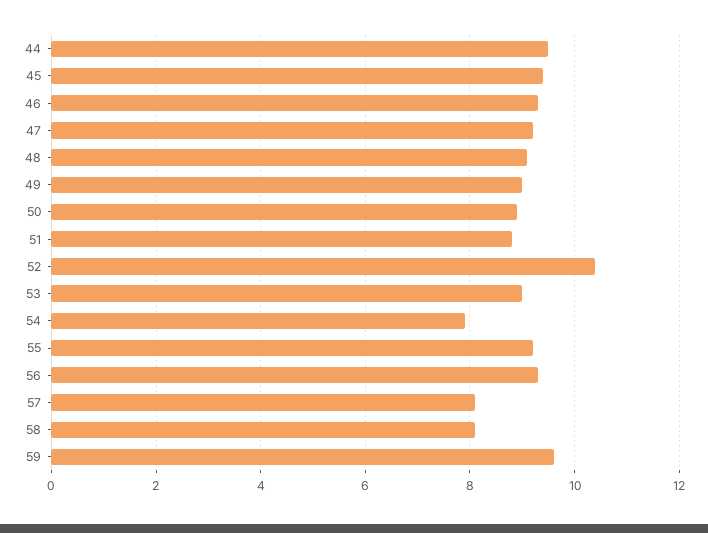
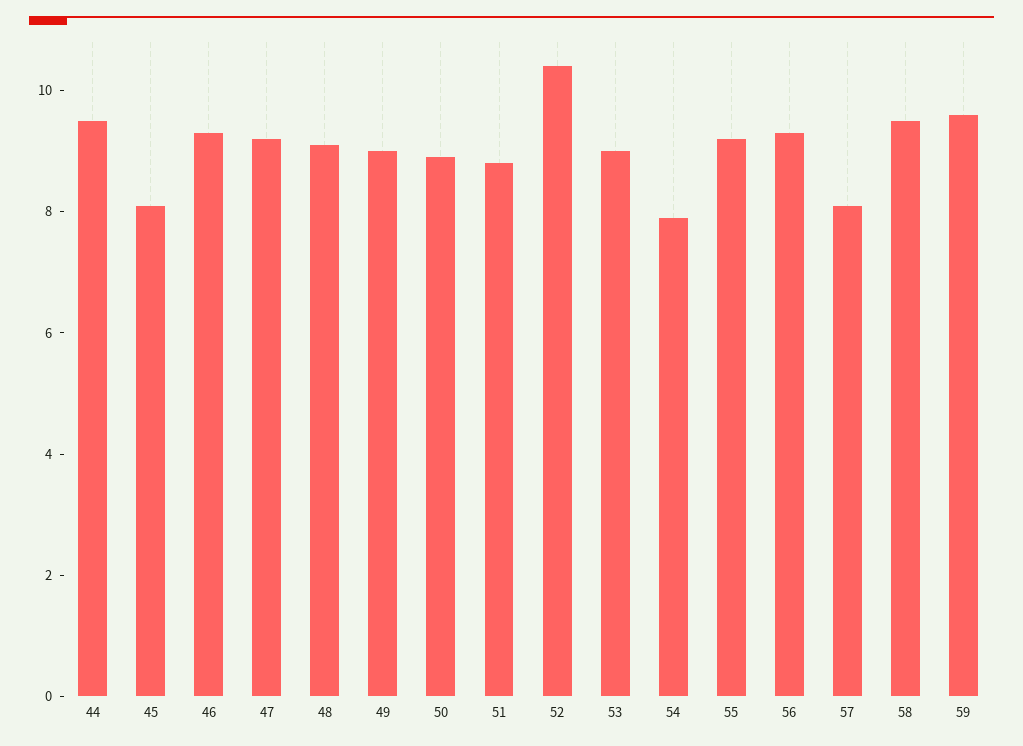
45: 9.5 -> 8
58: 8 -> 9.5

